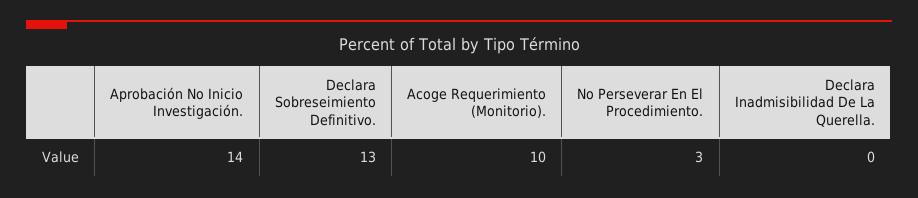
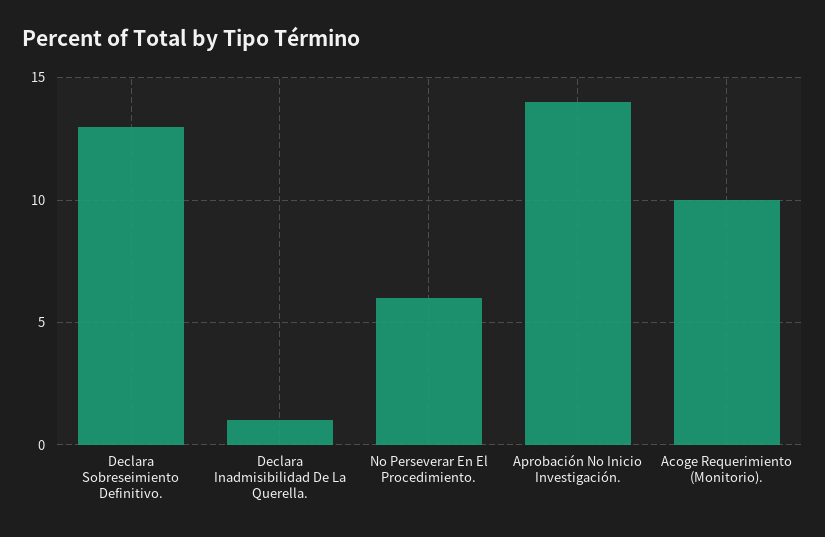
No Perseverar En El Procedimiento.: 3 -> 6
Declara Inadmisibilidad De La Querella.: 0 -> 1

